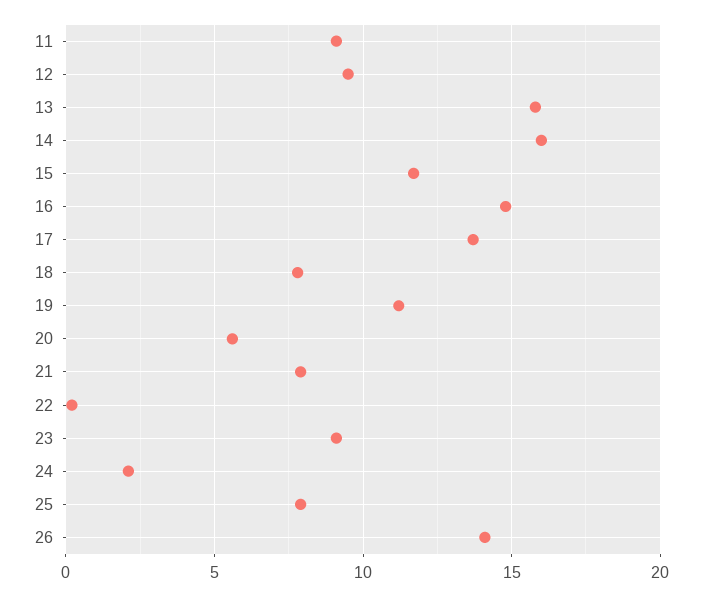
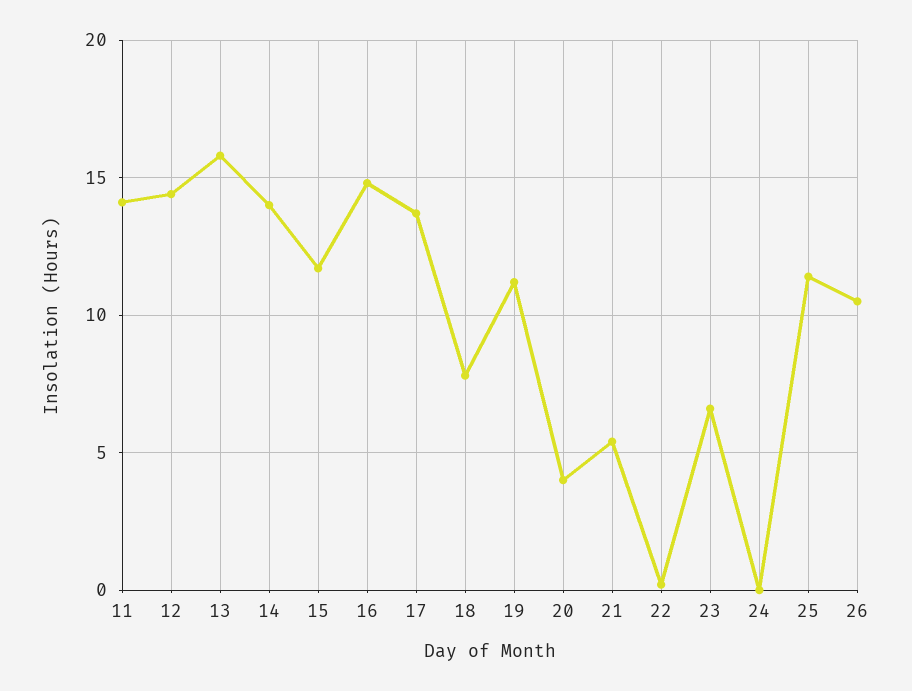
11: 9 -> 14
12: 9.5 -> 14.5
14: 16 -> 14
20: 5.5 -> 4
21: 8 -> 5.5
23: 9 -> 6.5
24: 2 -> 0
25: 8 -> 11.5
26: 14 -> 10.5

